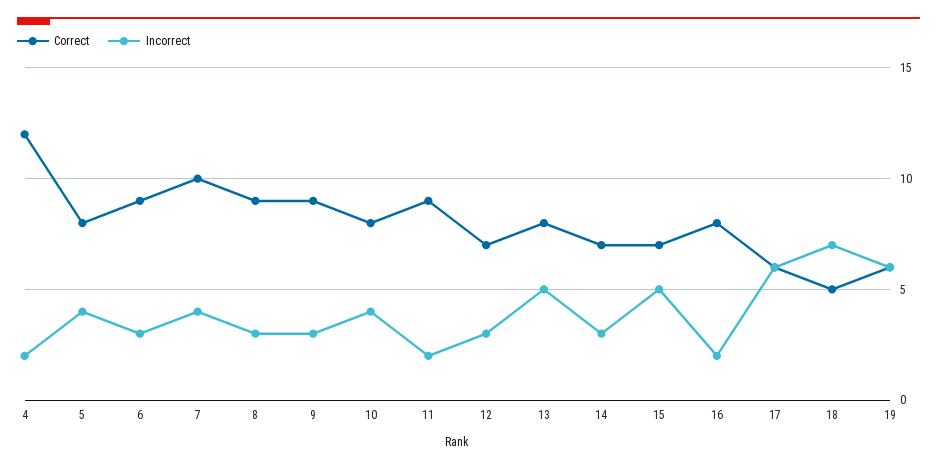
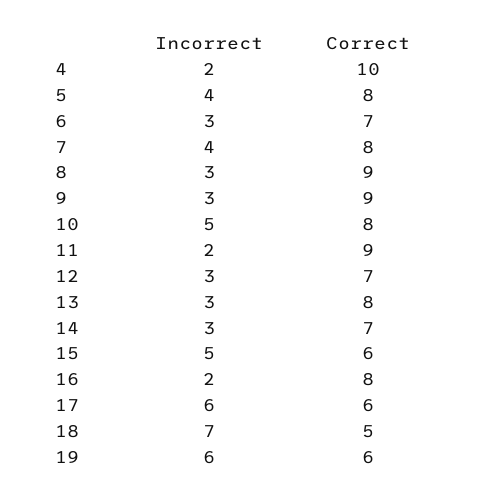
Correct, 4: 12 -> 10
Correct, 6: 9 -> 7
Correct, 7: 10 -> 8
Incorrect, 10: 4 -> 5
Incorrect, 13: 5 -> 3
Correct, 15: 7 -> 6

